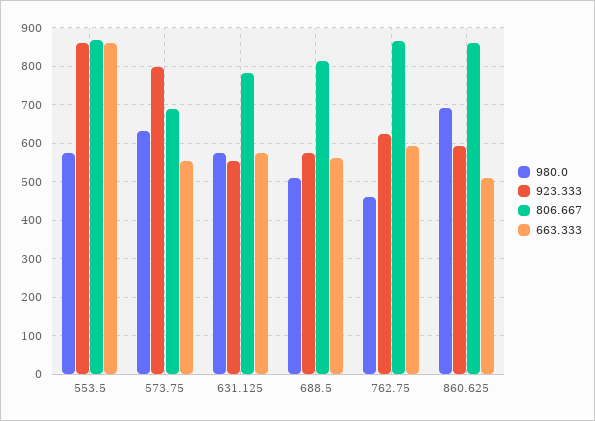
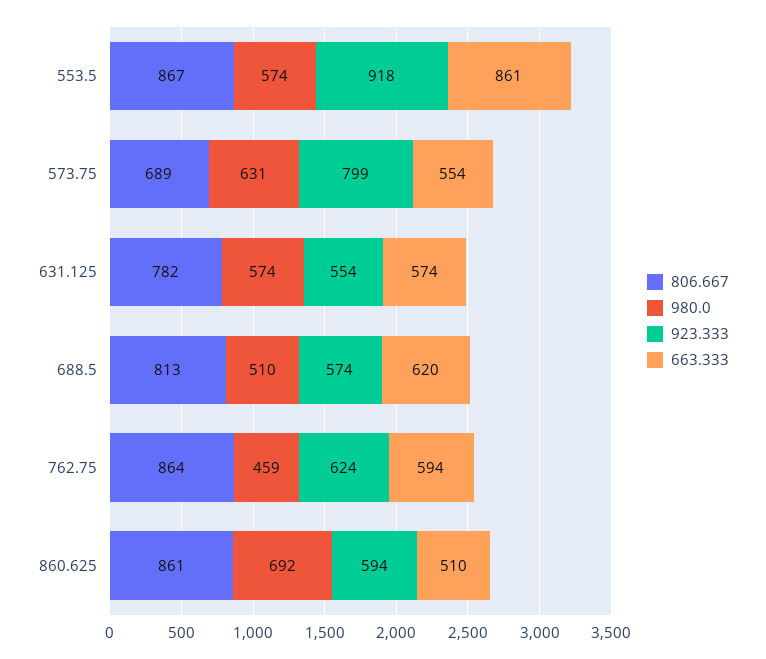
923.333, 553.5: 860 -> 918
663.333, 688.5: 560 -> 620

